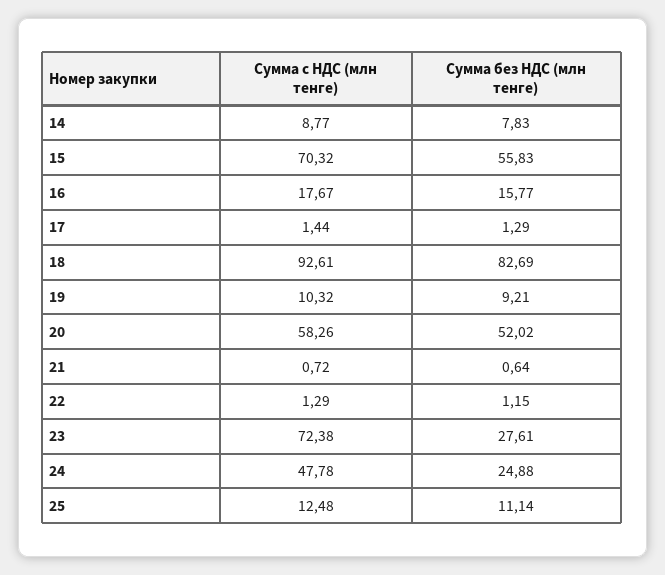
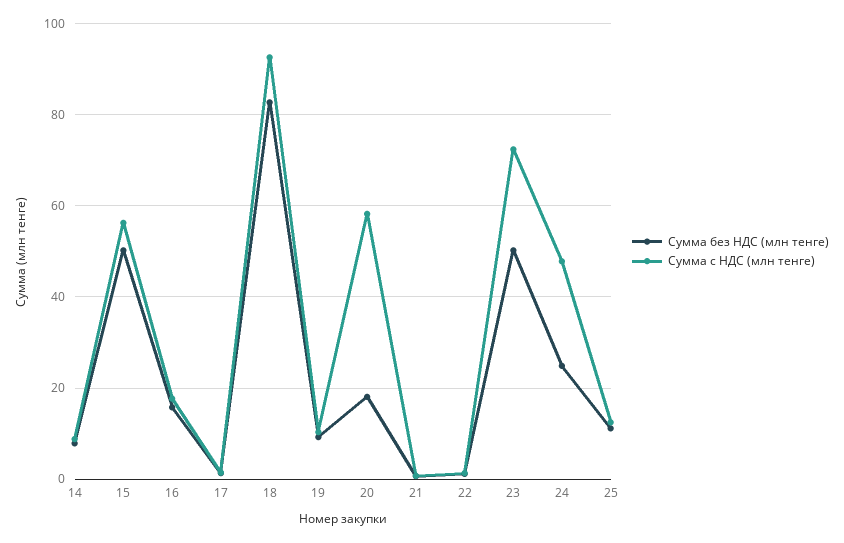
Сумма с НДС (млн тенге), 15: 70.32 -> 56
Сумма без НДС (млн тенге), 15: 55.83 -> 50
Сумма без НДС (млн тенге), 20: 52.02 -> 18
Сумма без НДС (млн тенге), 23: 27.61 -> 50

